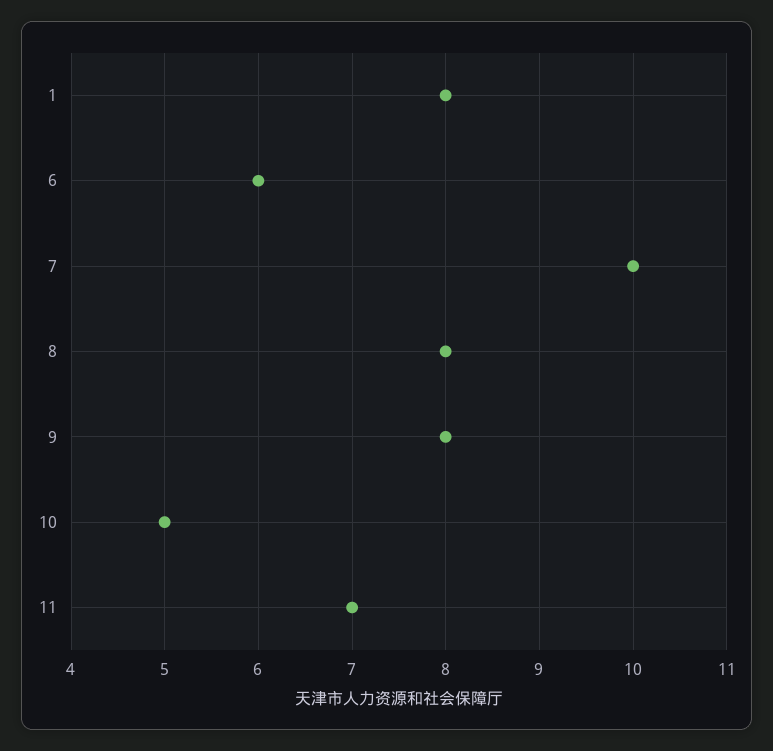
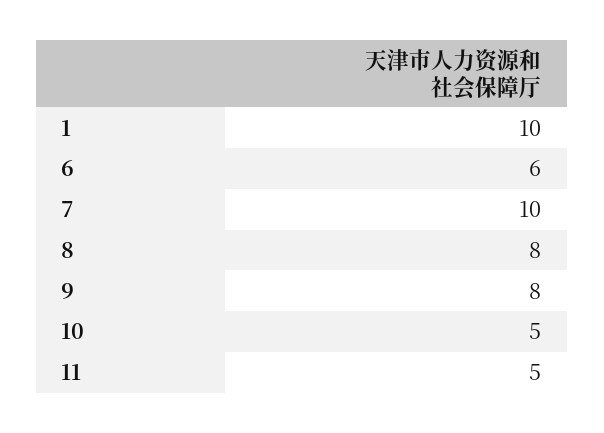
1: 8 -> 10
11: 7 -> 5

